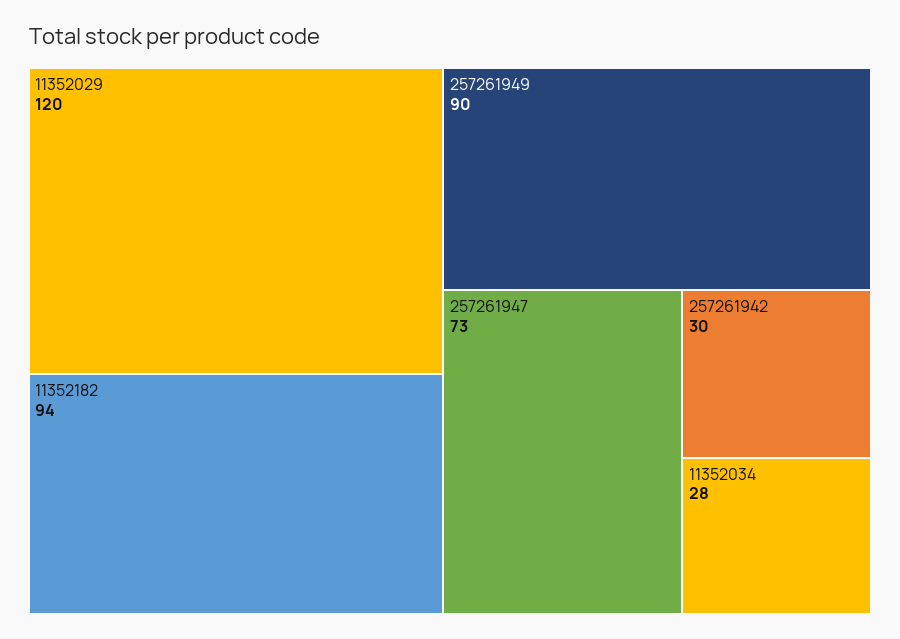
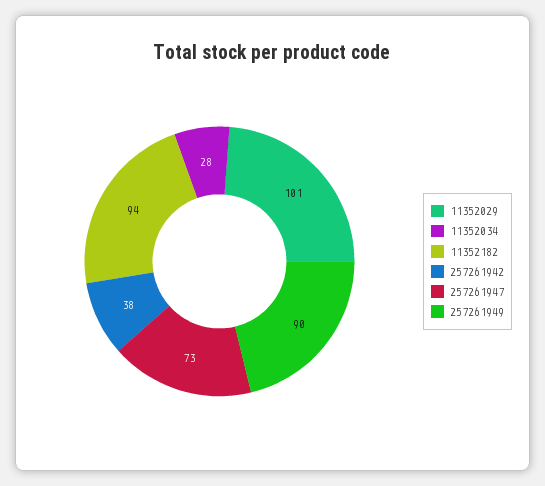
11352029: 120 -> 101
257261942: 30 -> 38

